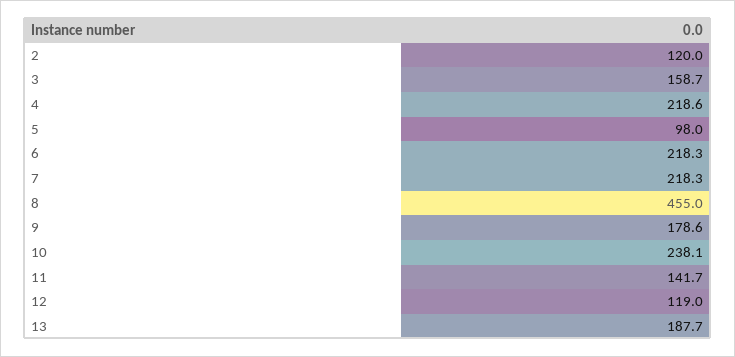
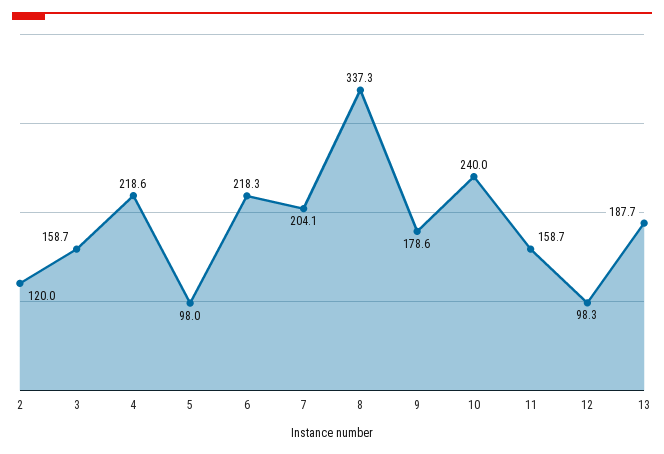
7: 218.3 -> 204.1
8: 455 -> 337.3
10: 238.1 -> 240
11: 141.7 -> 158.7
12: 119 -> 98.3

